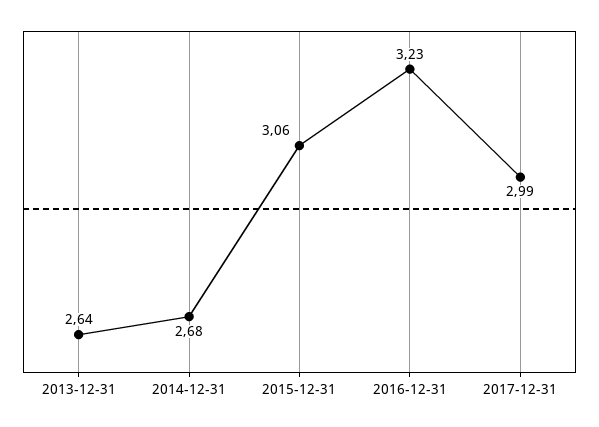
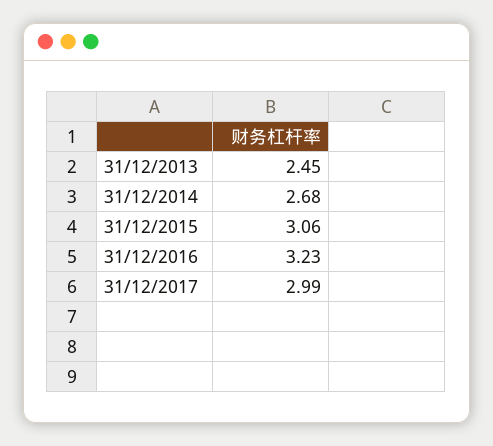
2013-12-31: 2.64 -> 2.45

